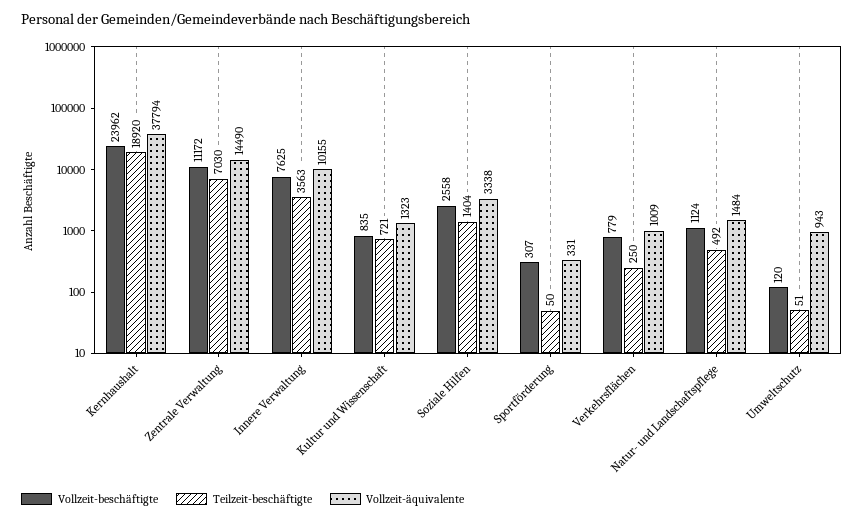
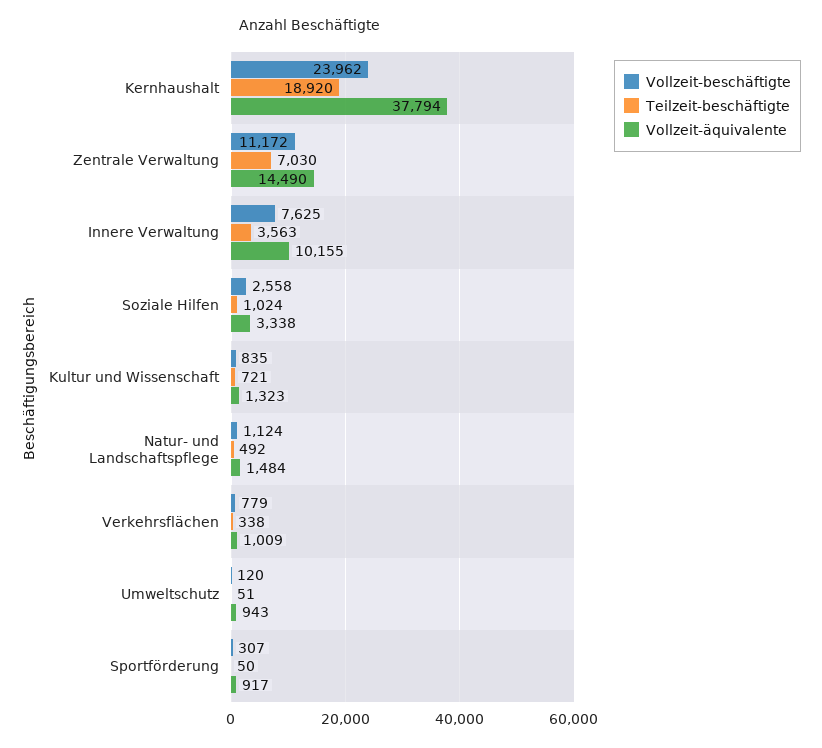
Teilzeit-beschäftigte, Soziale Hilfen: 1404 -> 1024
Vollzeit-äquivalente, Sportförderung: 331 -> 917
Teilzeit-beschäftigte, Verkehrsflächen: 250 -> 338

